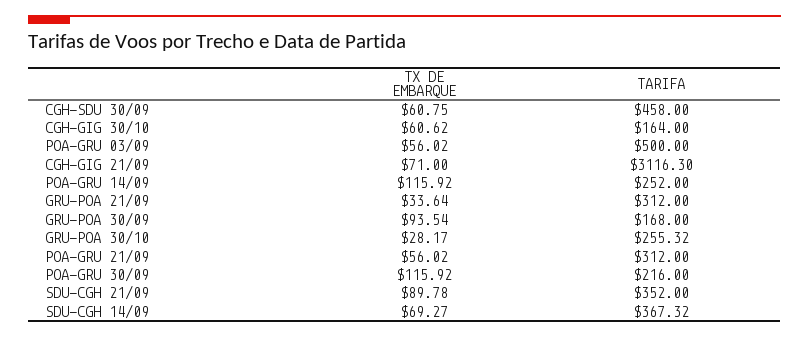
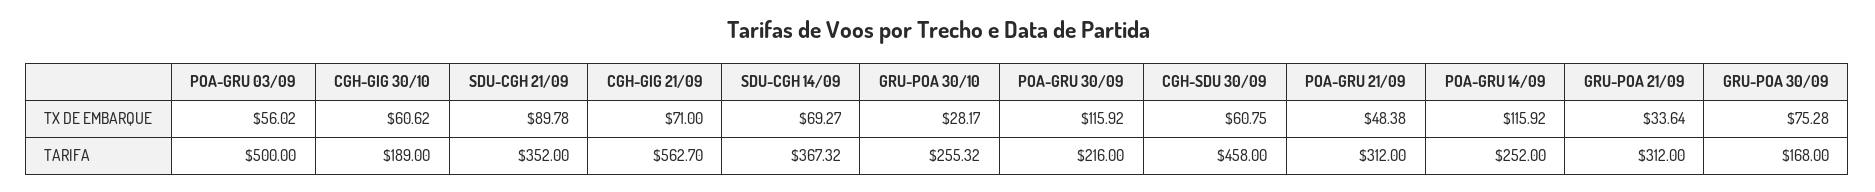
TARIFA, CGH-GIG 30/10: 164 -> 189
TARIFA, CGH-GIG 21/09: 3116.3 -> 562.7
TX DE EMBARQUE, GRU-POA 30/09: 93.54 -> 75.28
TX DE EMBARQUE, POA-GRU 21/09: 56.02 -> 48.38

